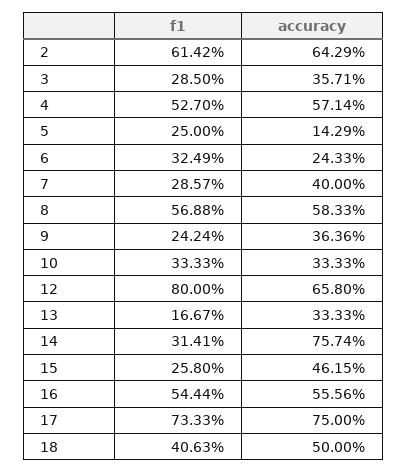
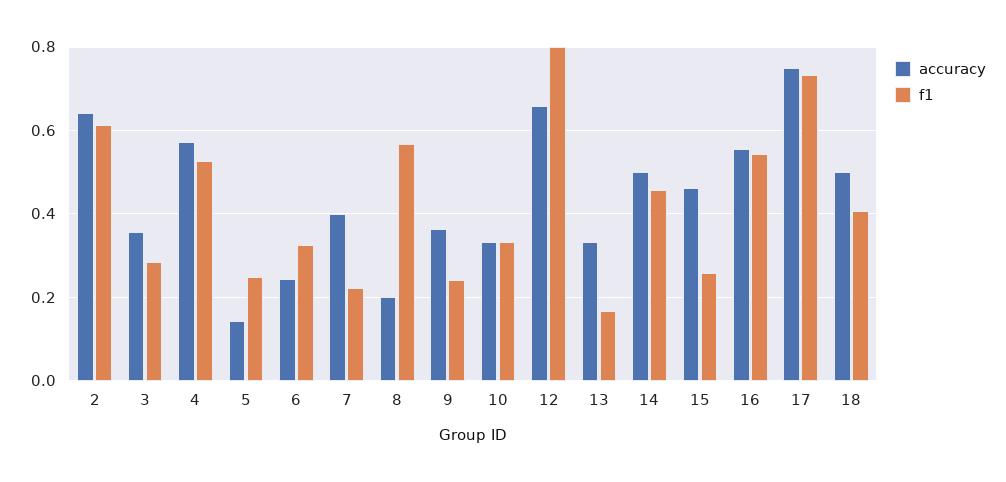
f1, 7: 0.2857 -> 0.22
accuracy, 8: 0.5833 -> 0.2
f1, 14: 0.3141 -> 0.46
accuracy, 14: 0.7574 -> 0.5

